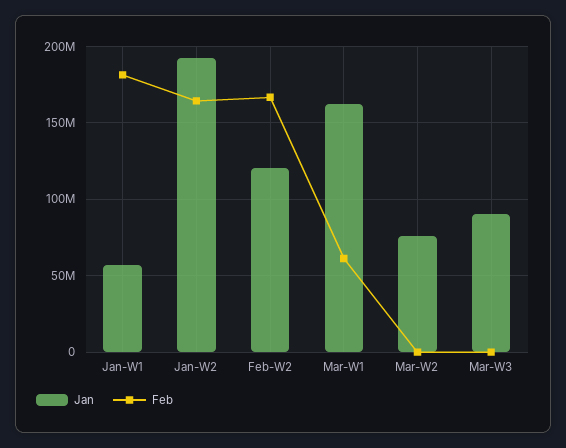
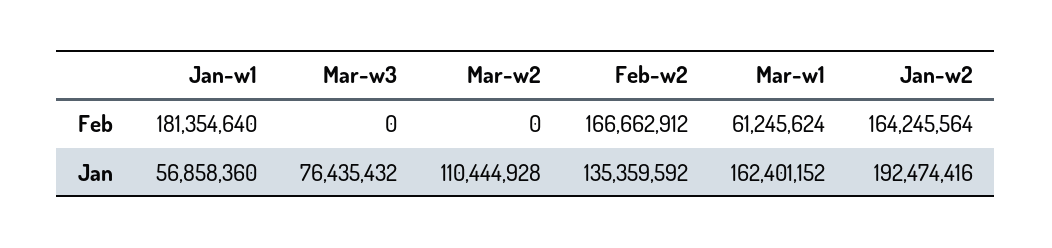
Jan, Feb-W2: 120000000 -> 135359592
Jan, Mar-W2: 75000000 -> 110444928
Jan, Mar-W3: 90000000 -> 76435432

